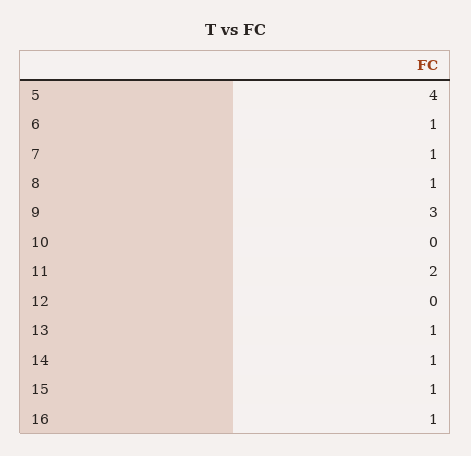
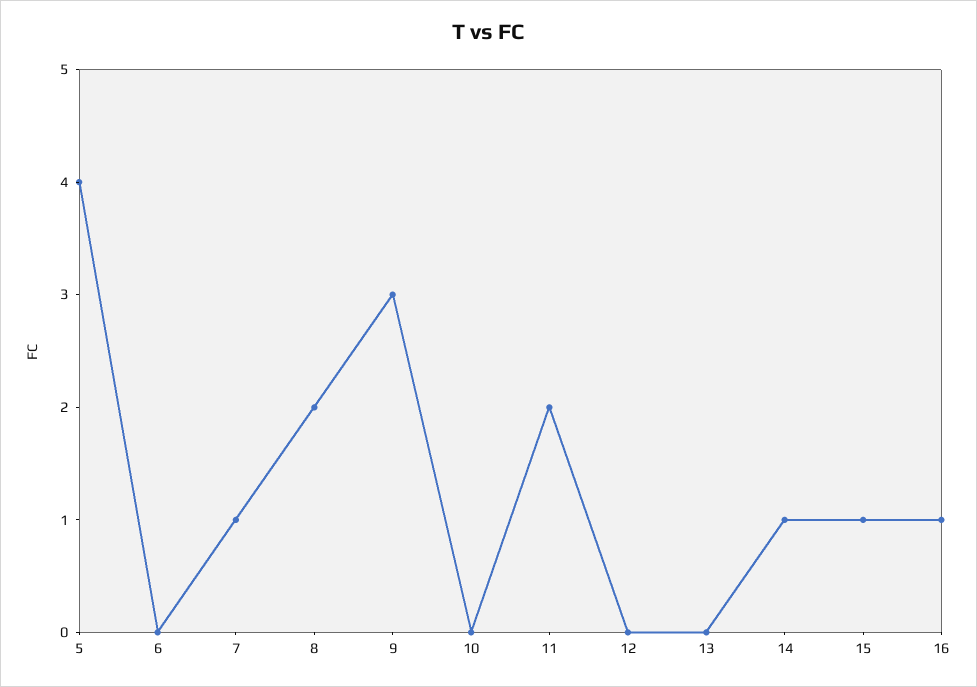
6: 1 -> 0
8: 1 -> 2
13: 1 -> 0

